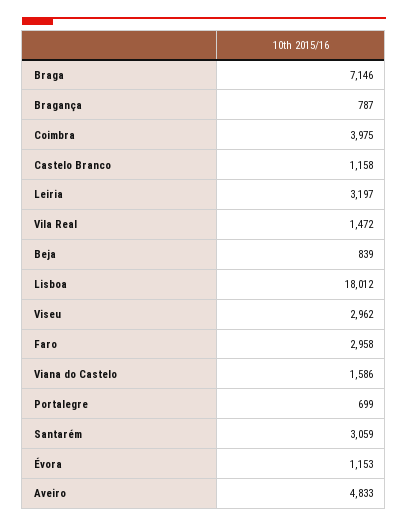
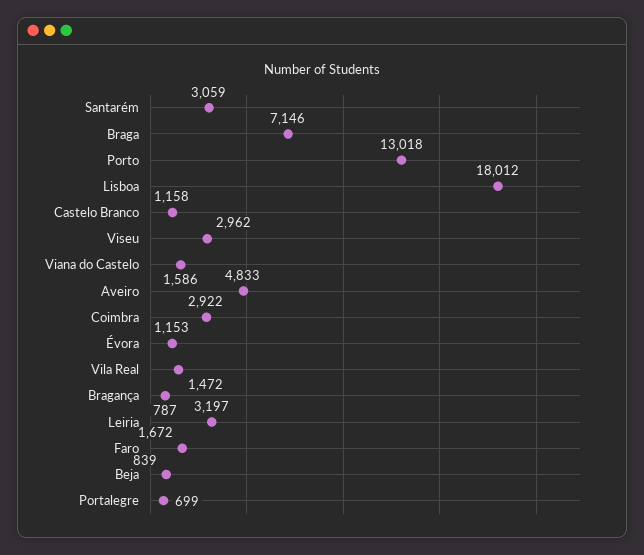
Coimbra: 3975 -> 2922
Faro: 2958 -> 1672
Porto: none -> 13018

